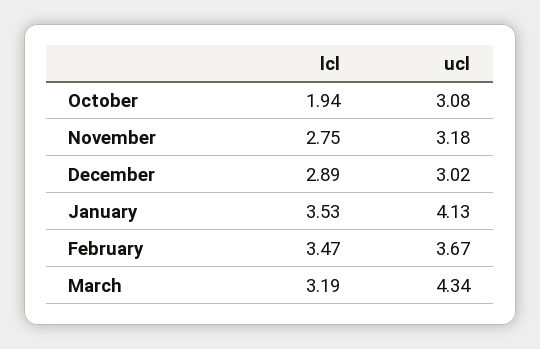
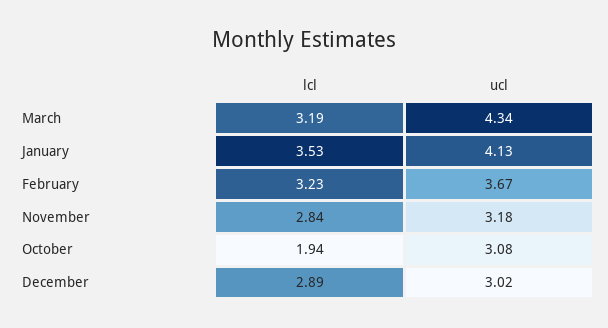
lcl, November: 2.75 -> 2.84
lcl, February: 3.47 -> 3.23

